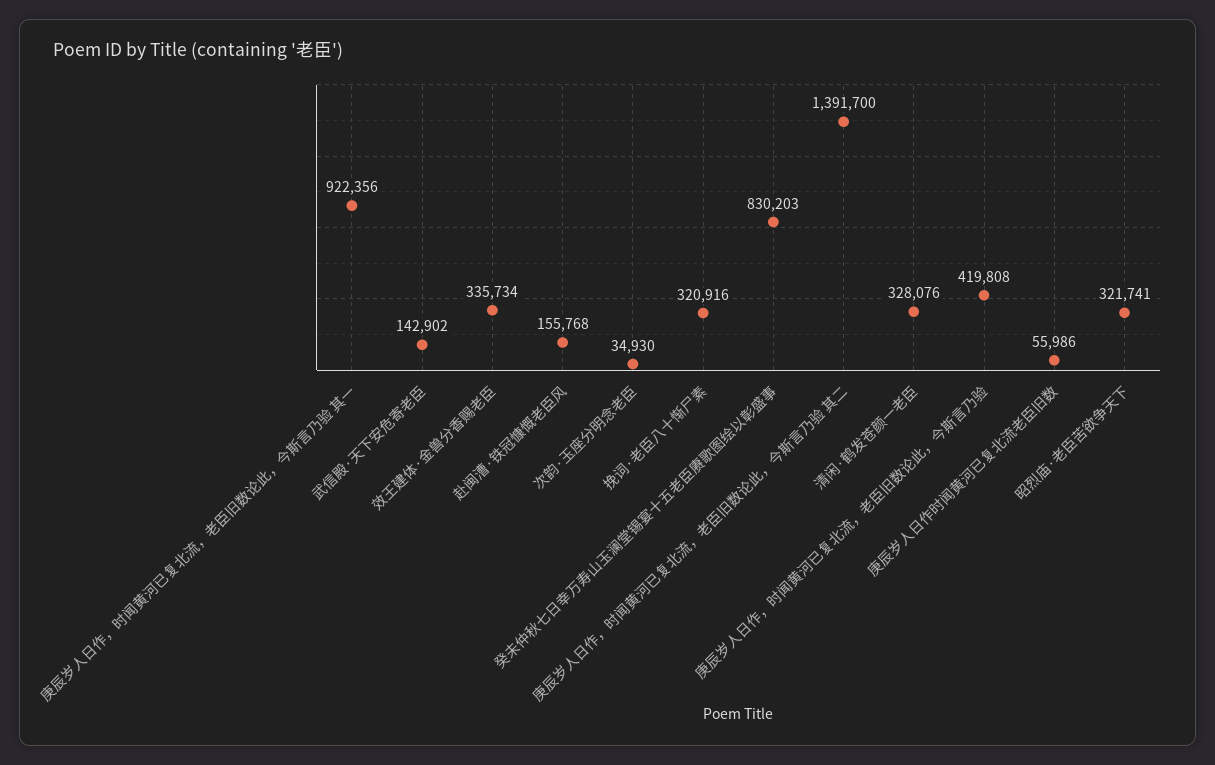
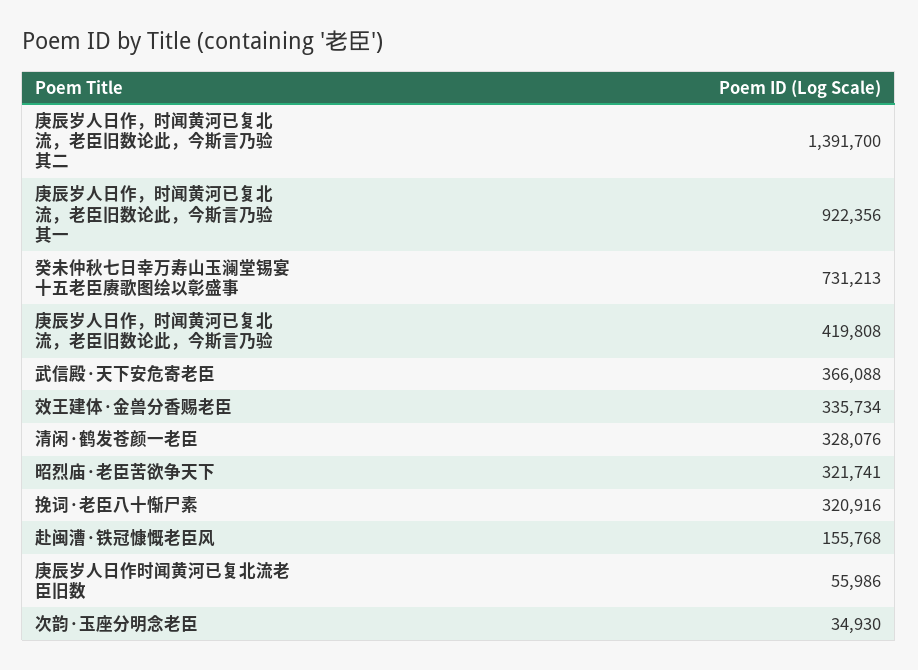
武信殿·天下安危寄老臣: 142902 -> 366088
癸未仲秋七日幸万寿山玉澜堂锡宴十五老臣赓歌图绘以彰盛事: 830203 -> 731213

